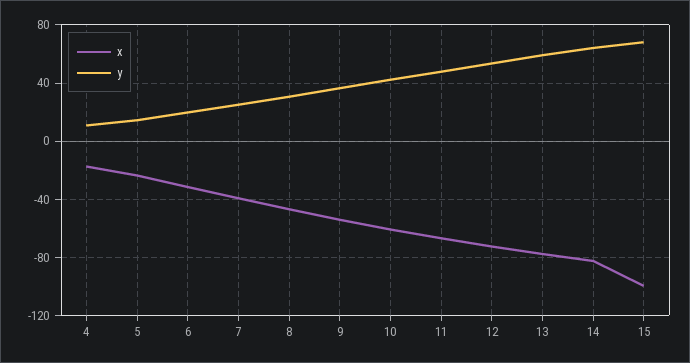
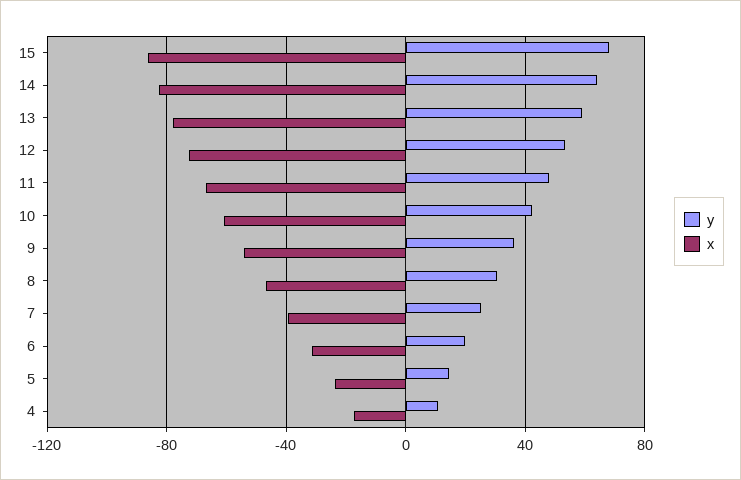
x, 15: -100 -> -85

